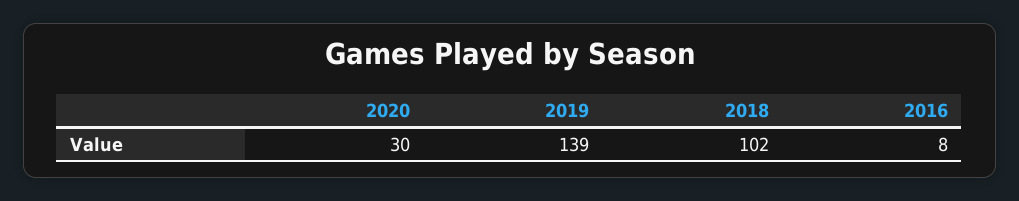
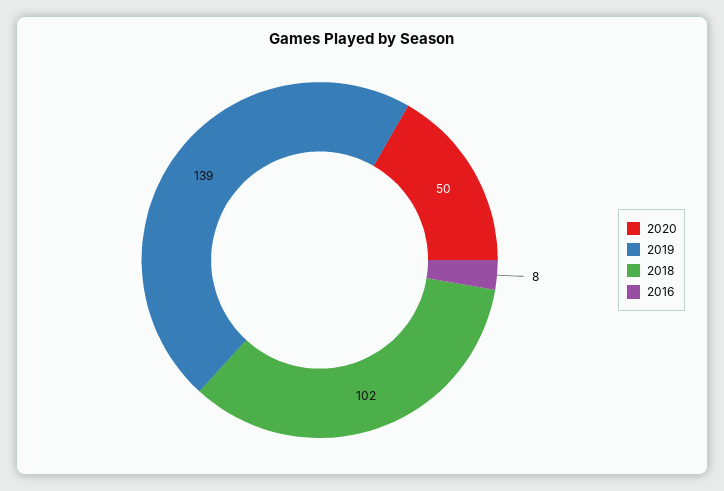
2020: 30 -> 50

